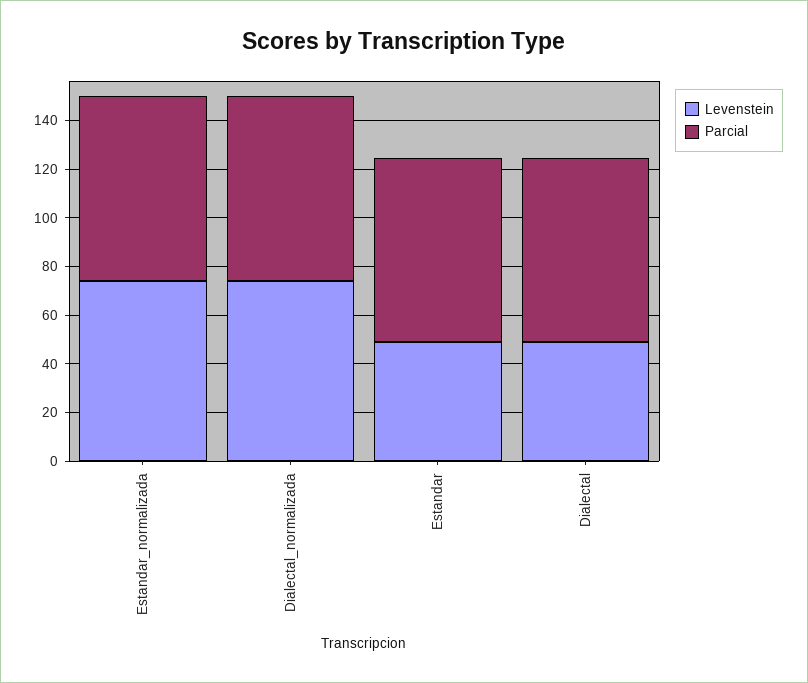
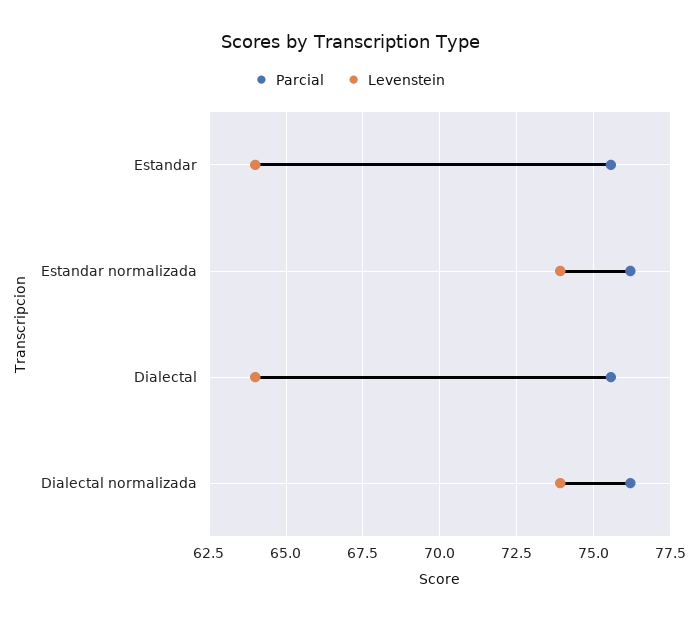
Levenstein, Estandar: 50 -> 64
Levenstein, Dialectal: 50 -> 64

